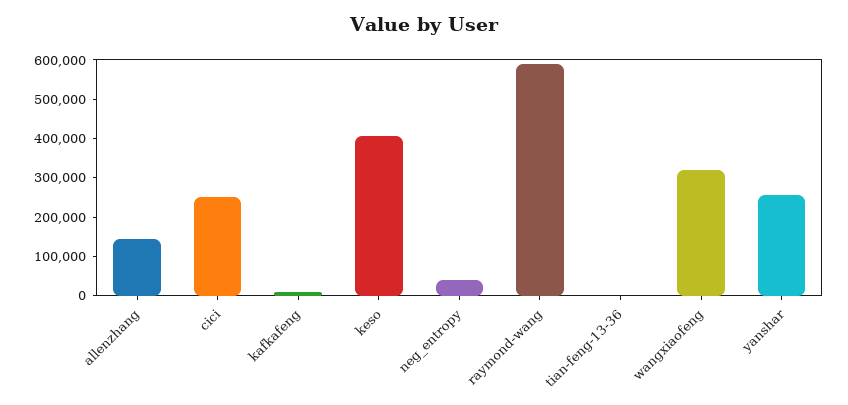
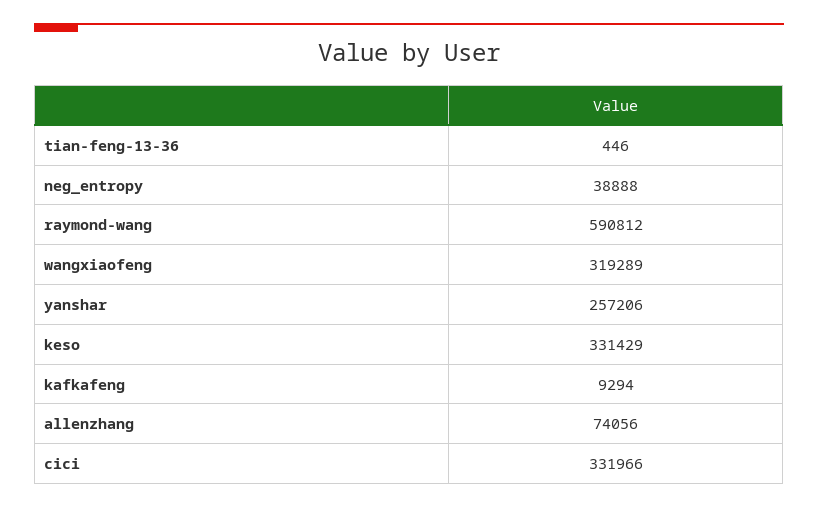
allenzhang: 150000 -> 74056
cici: 250000 -> 331966
keso: 400000 -> 331429

